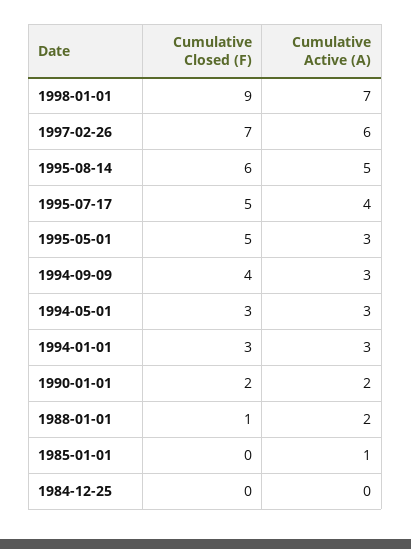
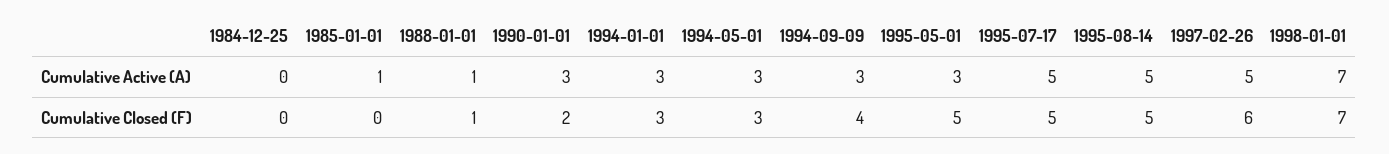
Cumulative Closed (F), 1998-01-01: 9 -> 7
Cumulative Closed (F), 1997-02-26: 7 -> 6
Cumulative Active (A), 1997-02-26: 6 -> 5
Cumulative Closed (F), 1995-08-14: 6 -> 5
Cumulative Active (A), 1995-07-17: 4 -> 5
Cumulative Active (A), 1990-01-01: 2 -> 3
Cumulative Active (A), 1988-01-01: 2 -> 1

